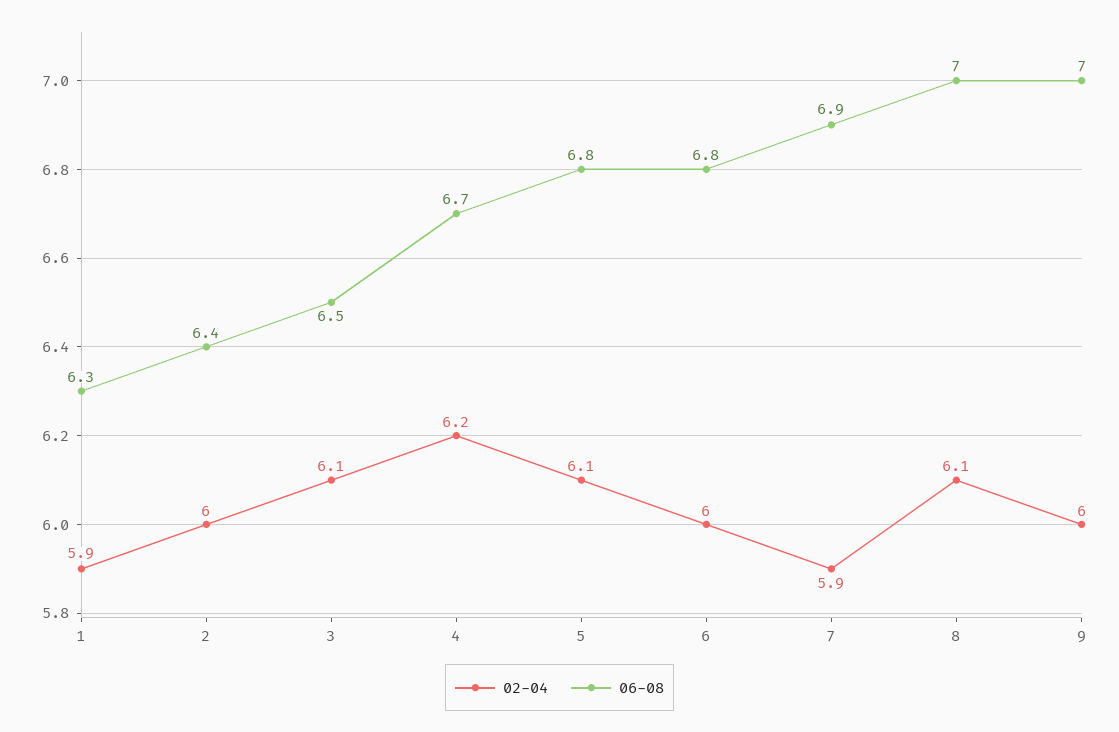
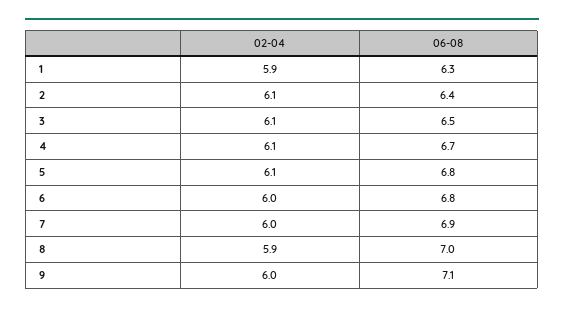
02-04, 2: 6 -> 6.1
02-04, 4: 6.2 -> 6.1
02-04, 7: 5.9 -> 6
02-04, 8: 6.1 -> 5.9
06-08, 9: 7 -> 7.1

